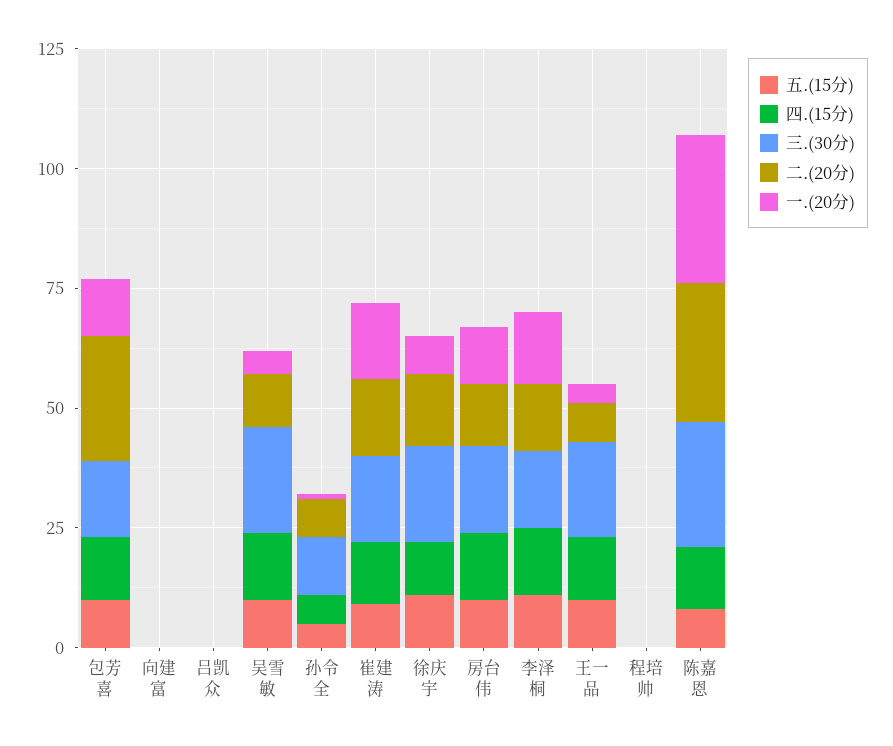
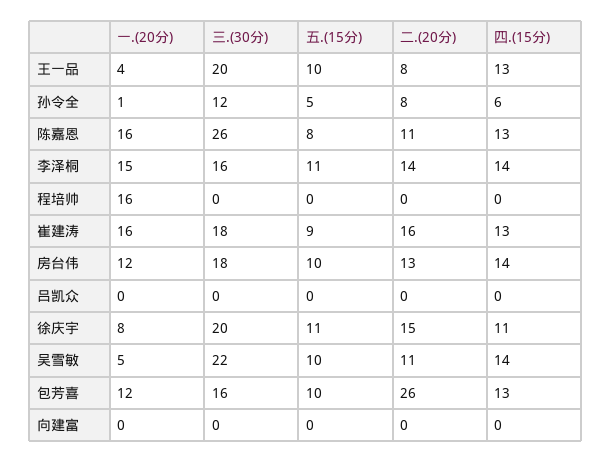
一.(20分), 程培帅: 0 -> 16
二.(20分), 陈嘉恩: 30 -> 11
一.(20分), 陈嘉恩: 30 -> 16

